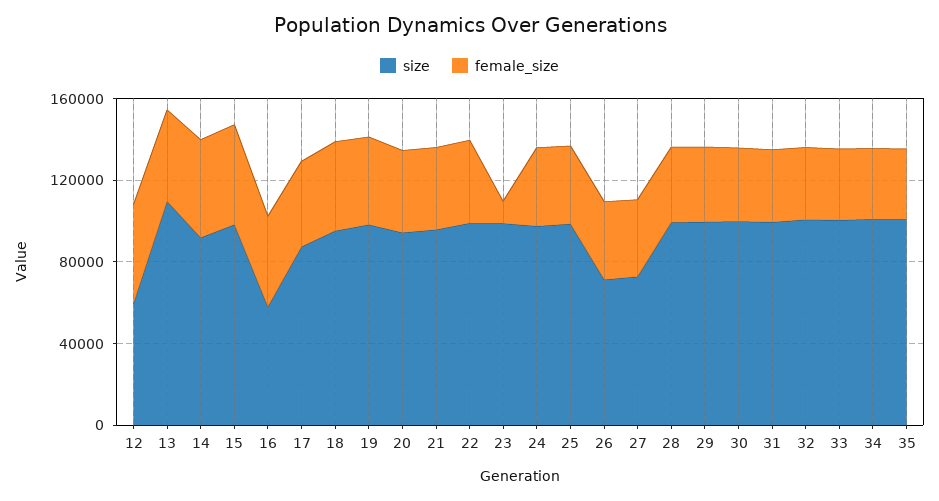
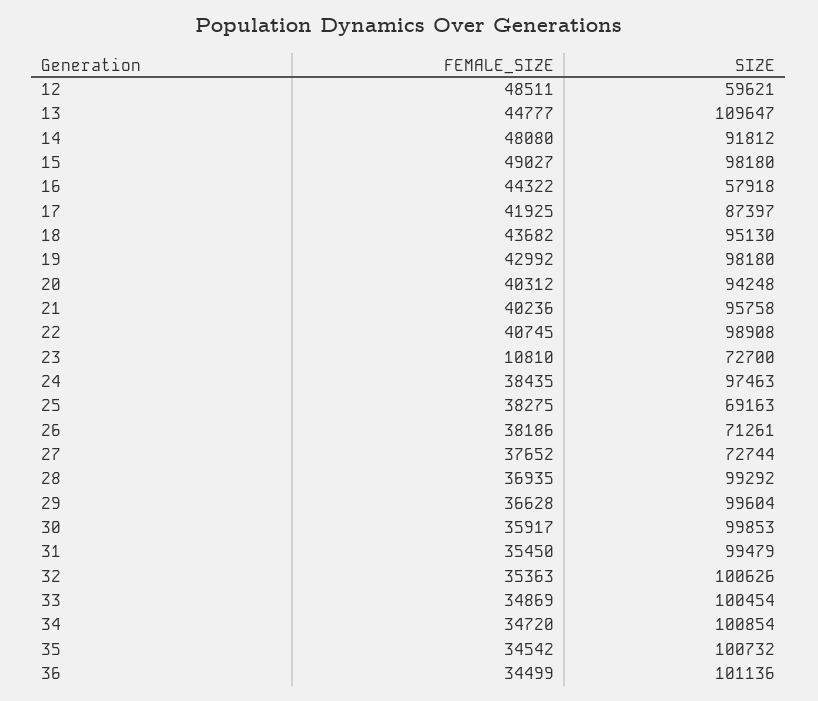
size, 23: 100000 -> 72700
size, 25: 100000 -> 69163
female_size, 36: none -> 34499
size, 36: none -> 101136

